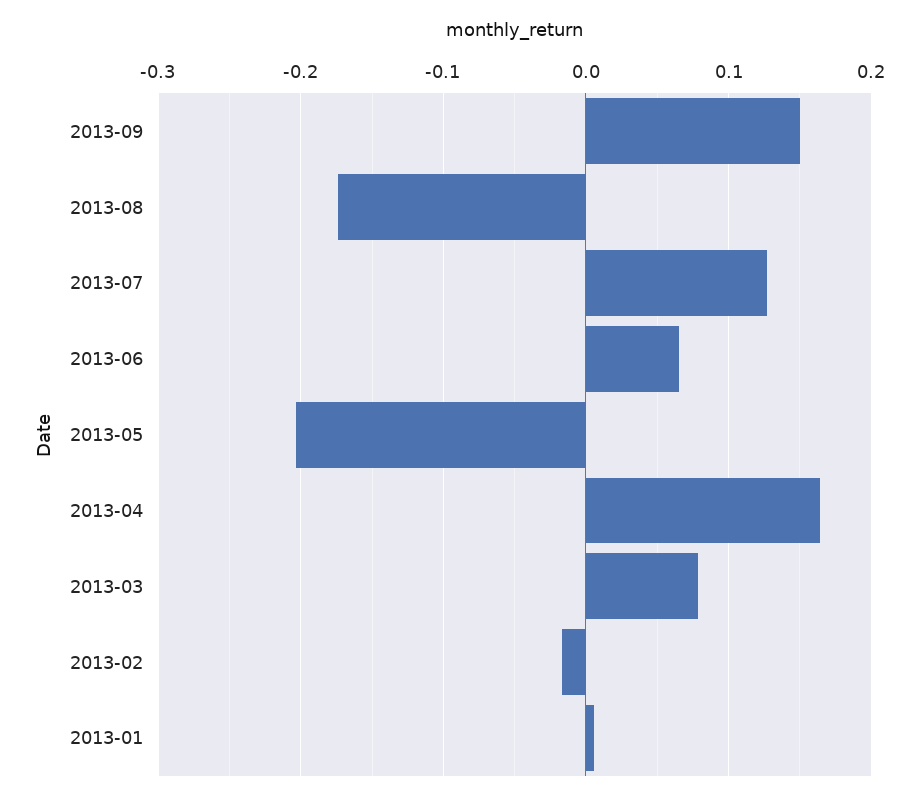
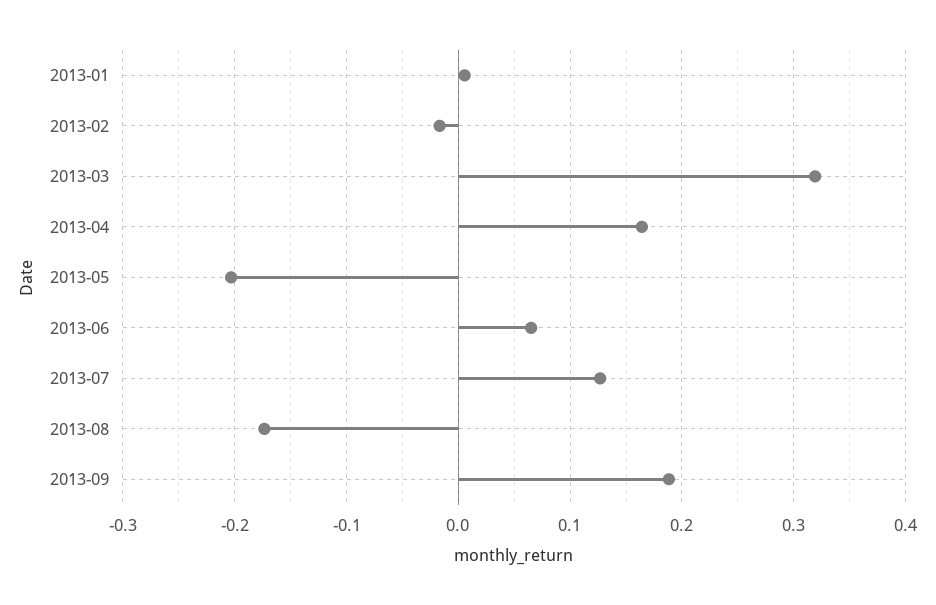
2013-09: 0.15 -> 0.19
2013-03: 0.08 -> 0.32

